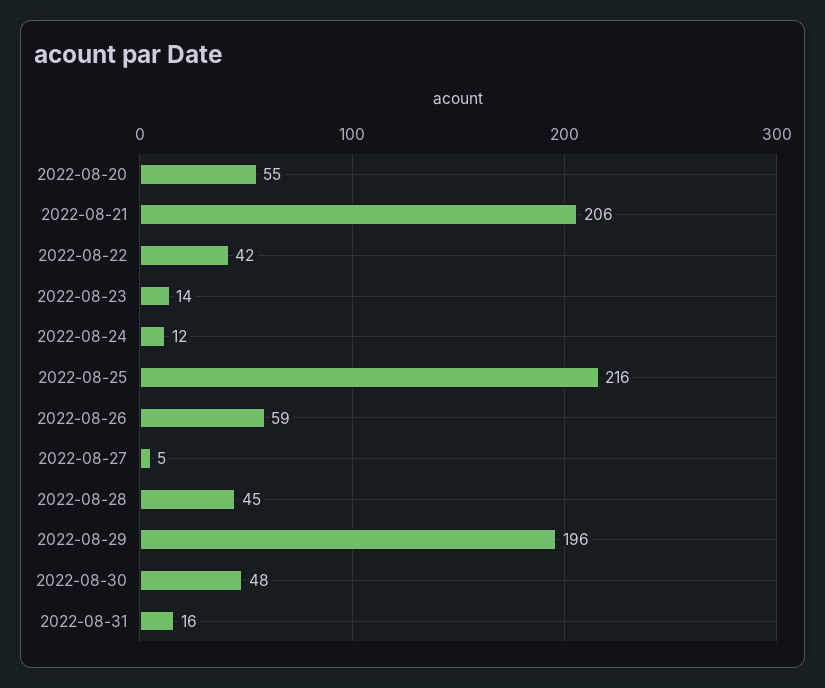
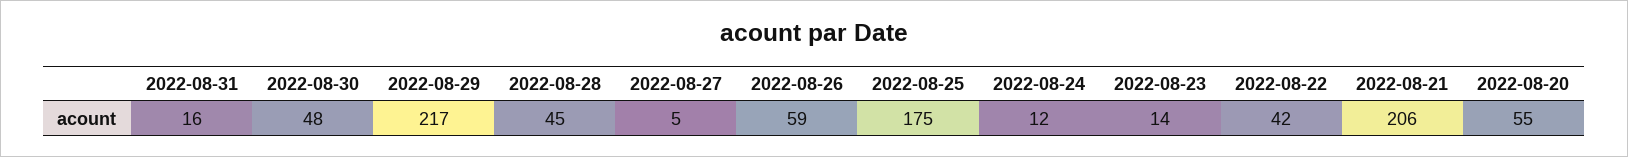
2022-08-25: 216 -> 175
2022-08-29: 196 -> 217

